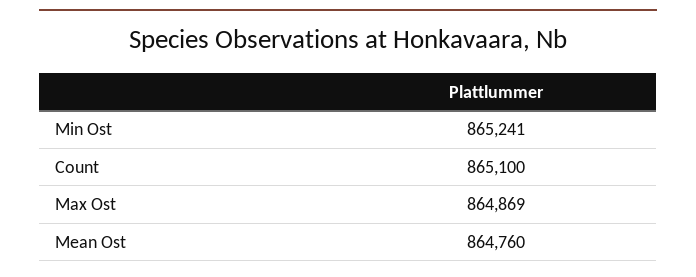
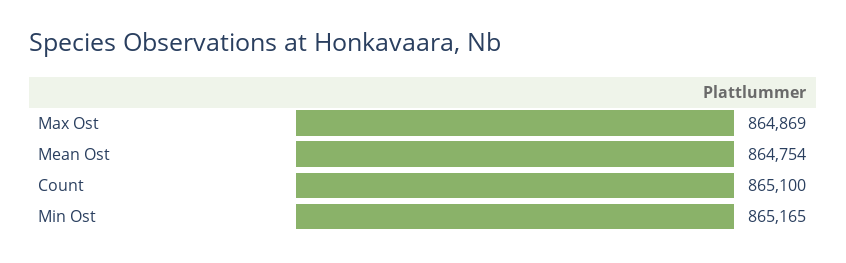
Min Ost: 865241 -> 865165
Mean Ost: 864760 -> 864754

